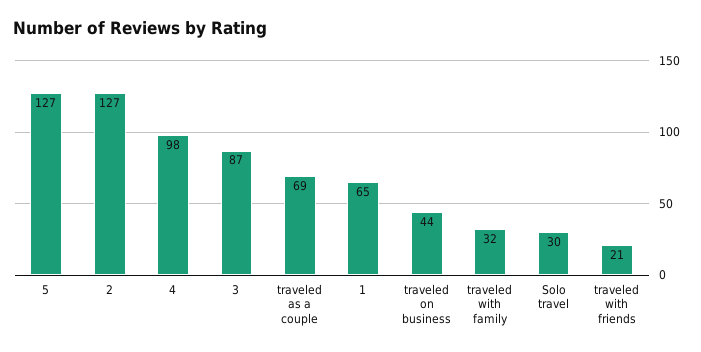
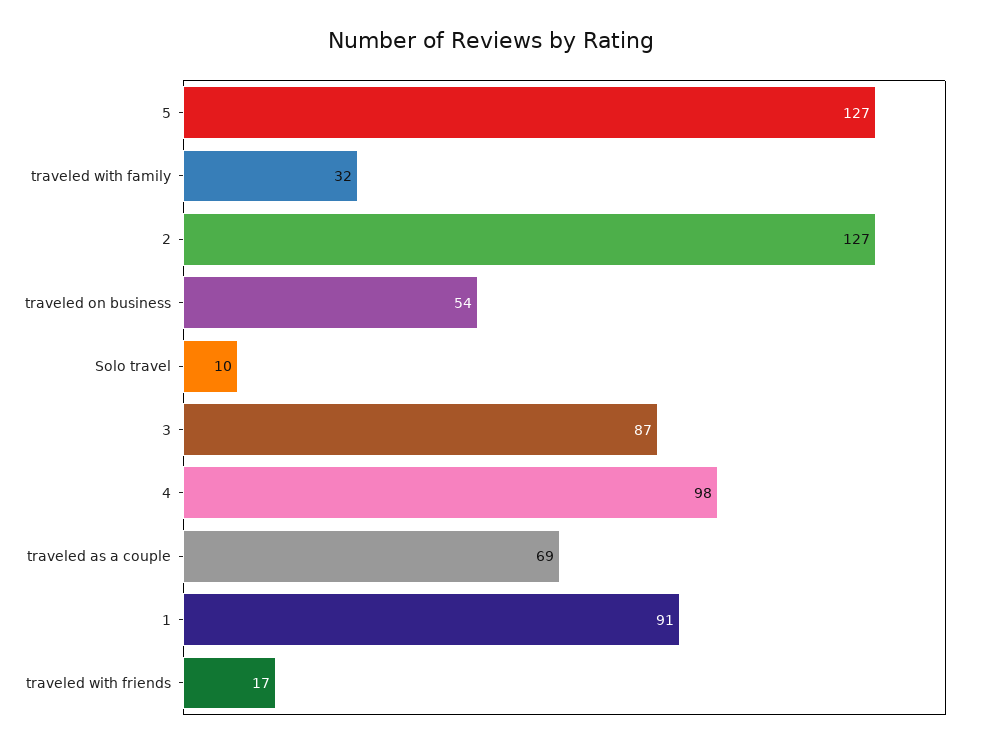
1: 65 -> 91
traveled on business: 44 -> 54
Solo travel: 30 -> 10
traveled with friends: 21 -> 17

